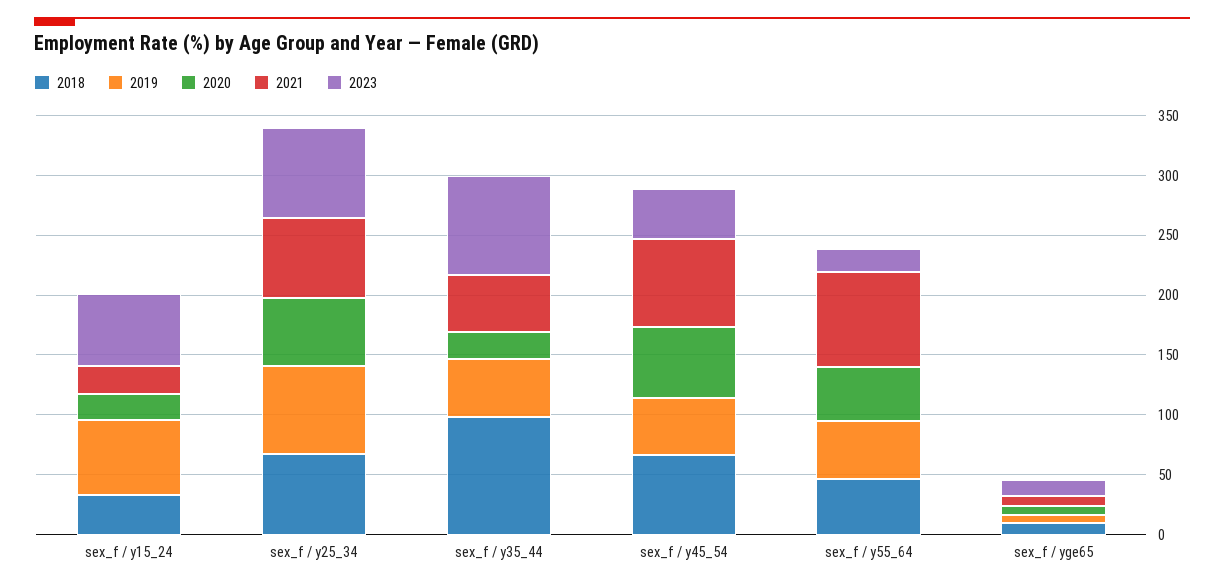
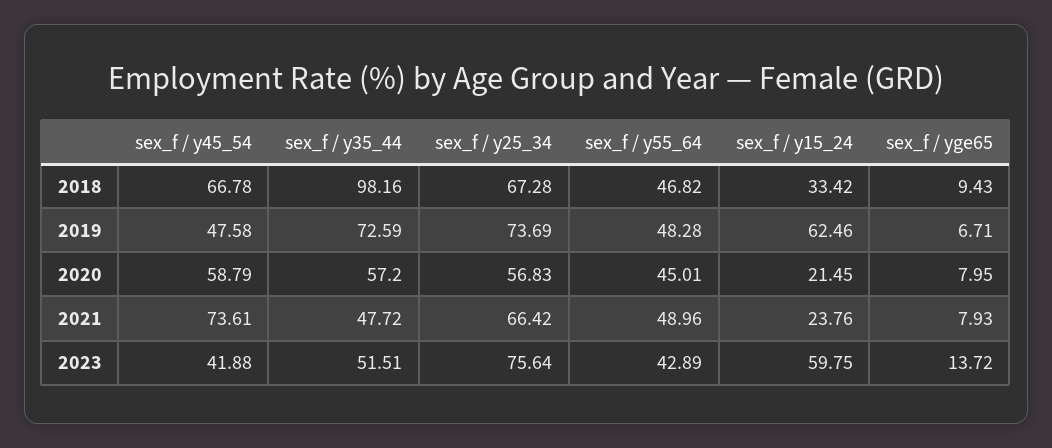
2019, sex_f / y35_44: 50 -> 72.59
2020, sex_f / y35_44: 20 -> 57.2
2023, sex_f / y35_44: 80 -> 51.51
2021, sex_f / y55_64: 80 -> 48.96
2023, sex_f / y55_64: 20 -> 42.89

